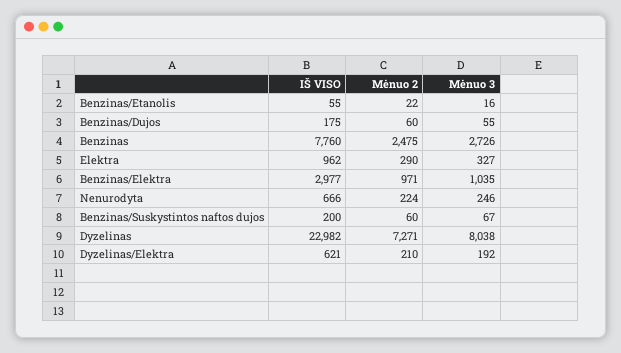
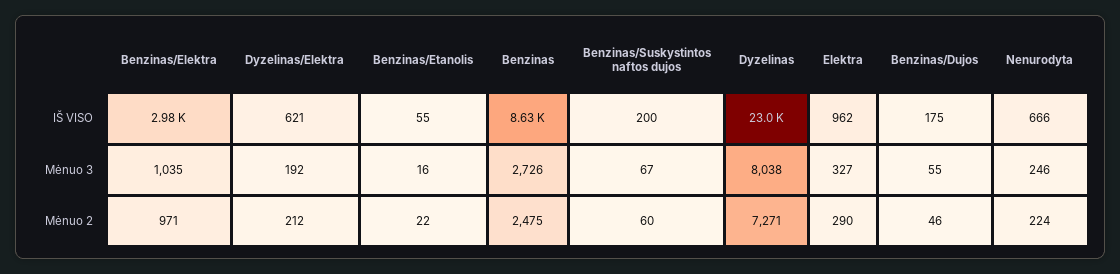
Mėnuo 2, Benzinas/Dujos: 60 -> 46
IŠ VISO, Benzinas: 7760 -> 8630
Mėnuo 2, Dyzelinas/Elektra: 210 -> 212

